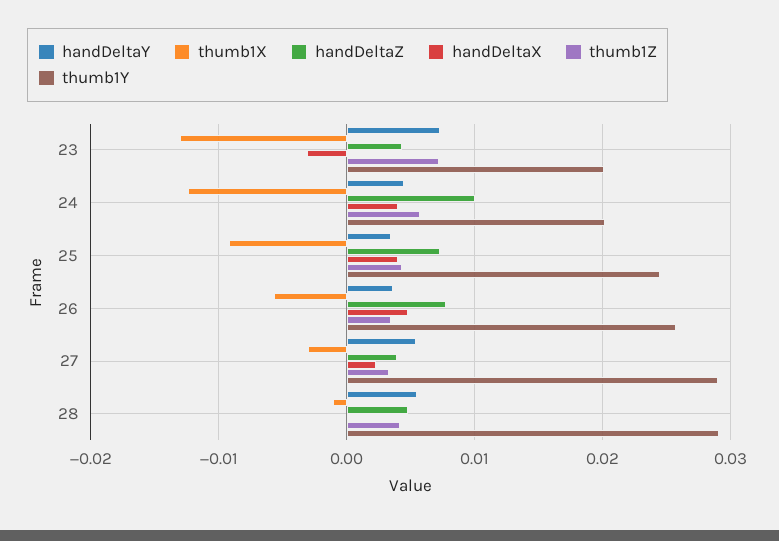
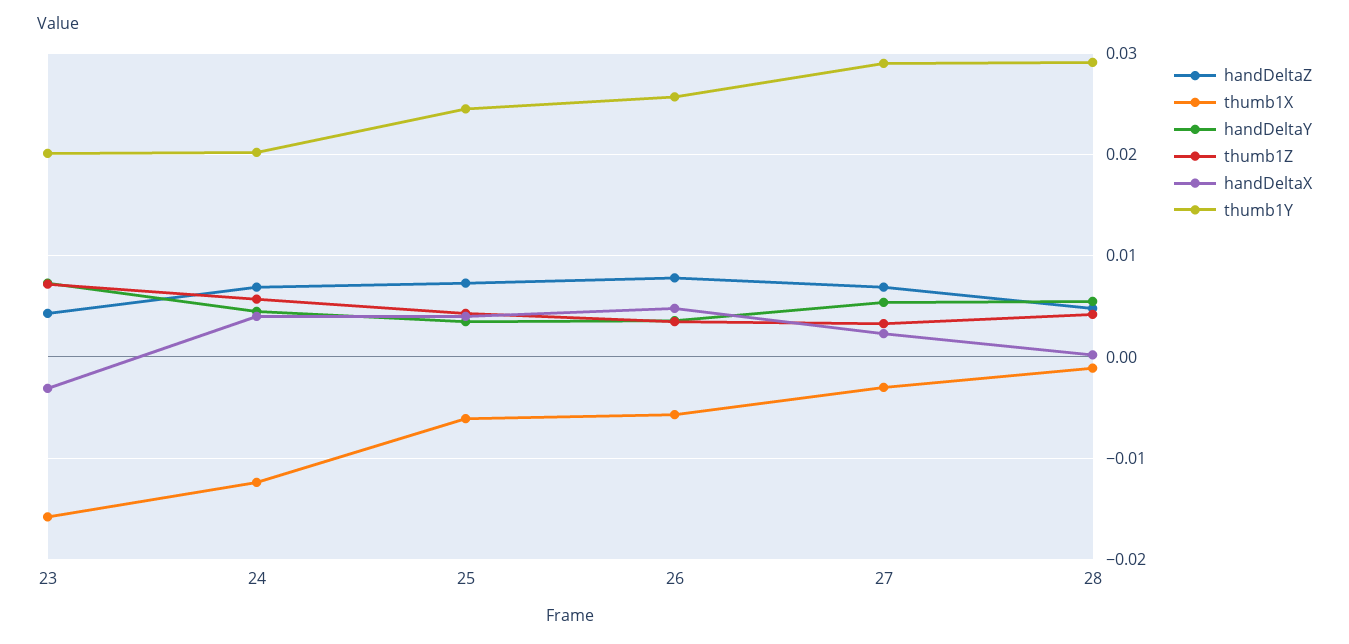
thumb1X, 23: -0.013 -> -0.016
handDeltaZ, 24: 0.01 -> 0.007
thumb1X, 25: -0.009 -> -0.006
handDeltaZ, 27: 0.004 -> 0.007

